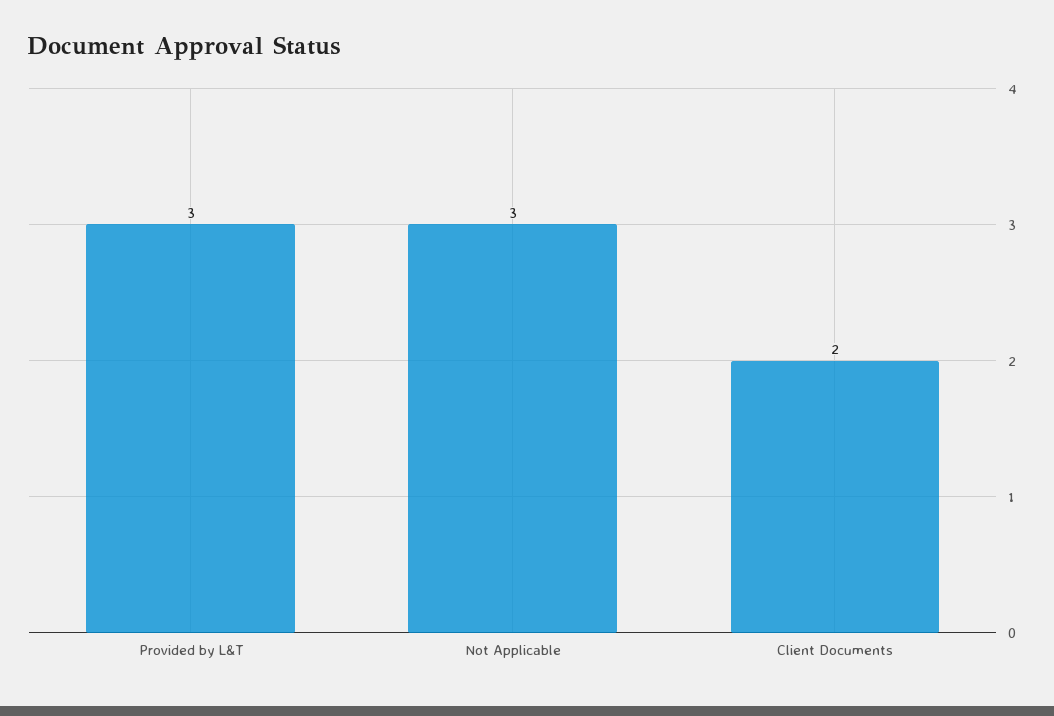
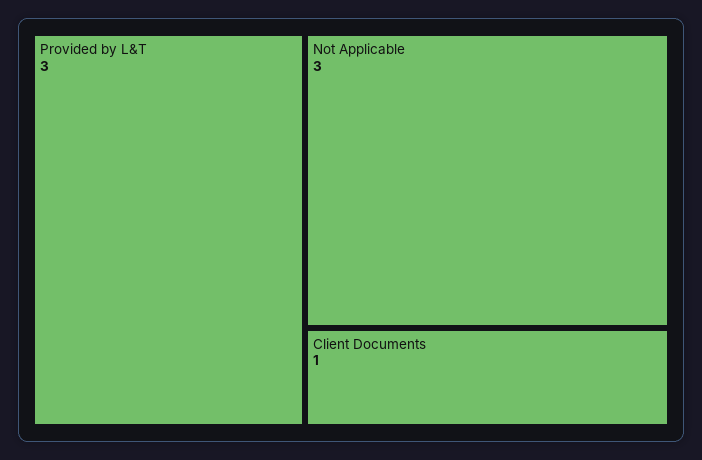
Client Documents: 2 -> 1

